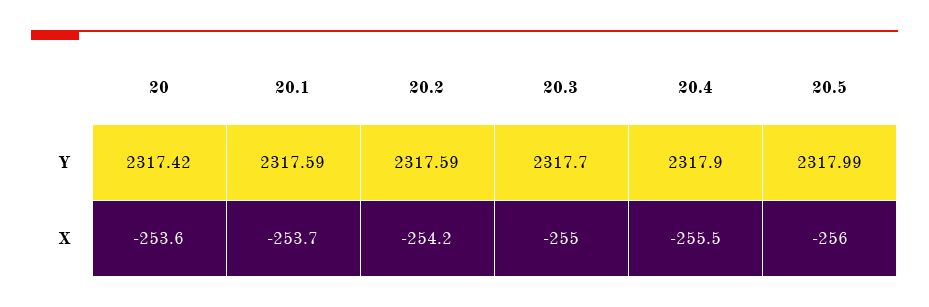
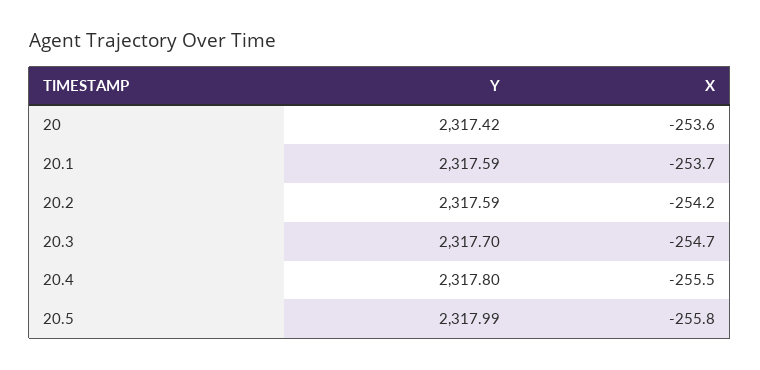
20.4, Y: 2317.9 -> 2317.8
20.3, X: -255 -> -254.7
20.5, X: -256 -> -255.8

